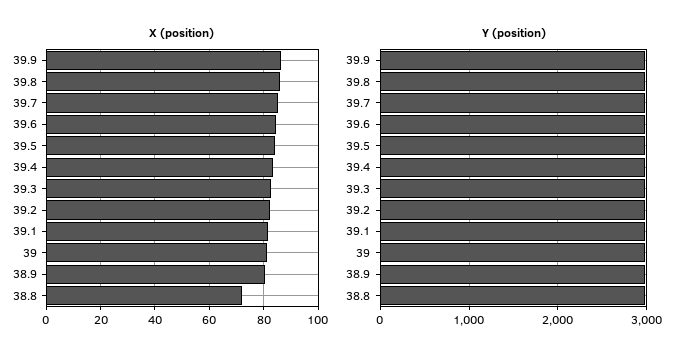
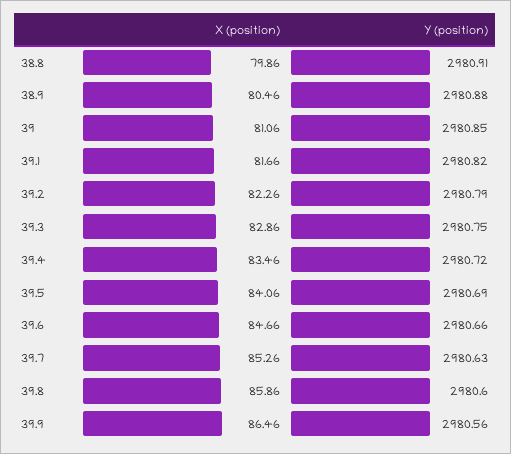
X (position), 38.8: 72.5 -> 79.86

